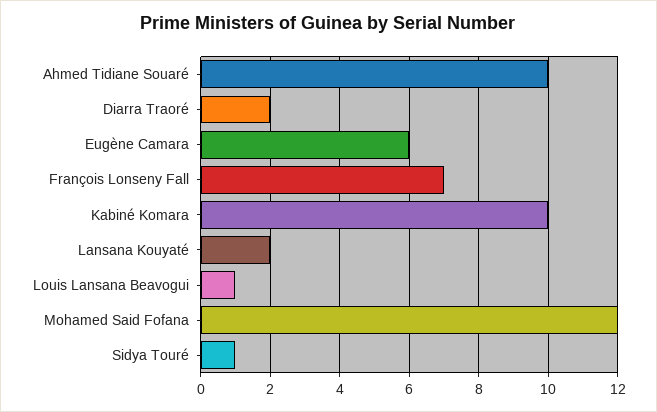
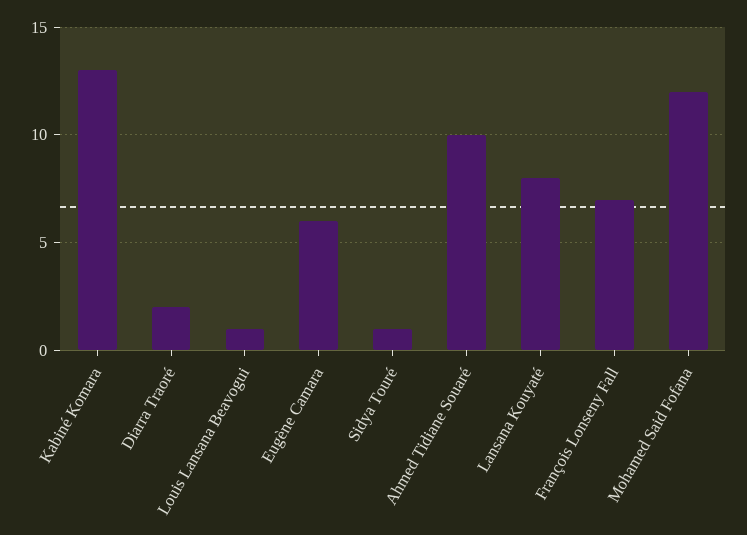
Kabiné Komara: 10 -> 13
Lansana Kouyaté: 2 -> 8

